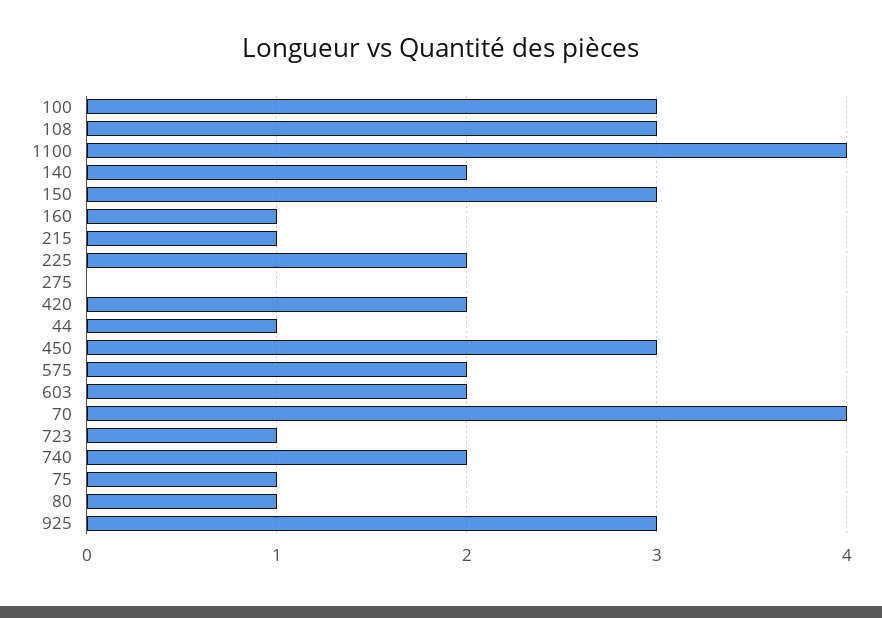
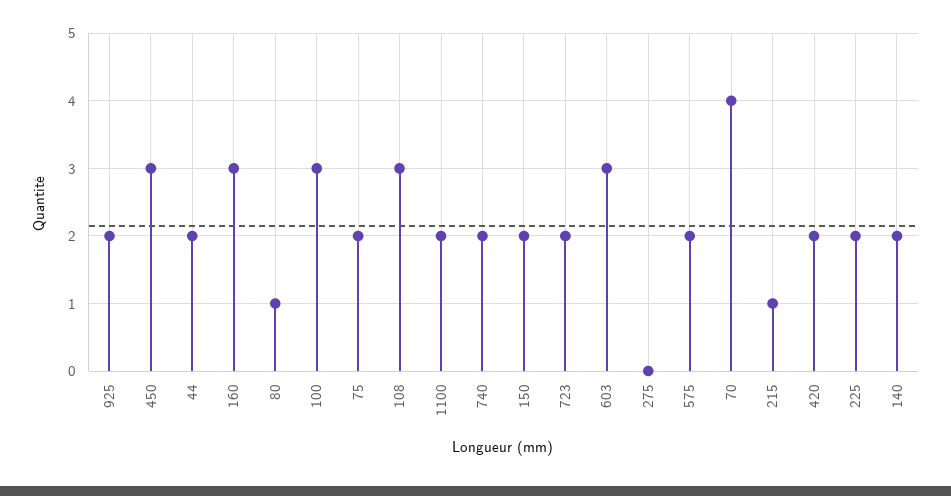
1100: 4 -> 2
150: 3 -> 2
160: 1 -> 3
44: 1 -> 2
603: 2 -> 3
723: 1 -> 2
75: 1 -> 2
925: 3 -> 2

